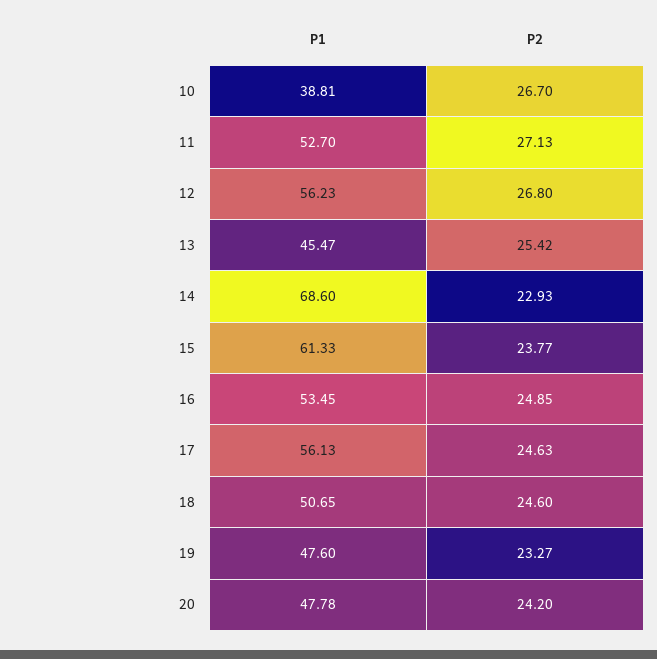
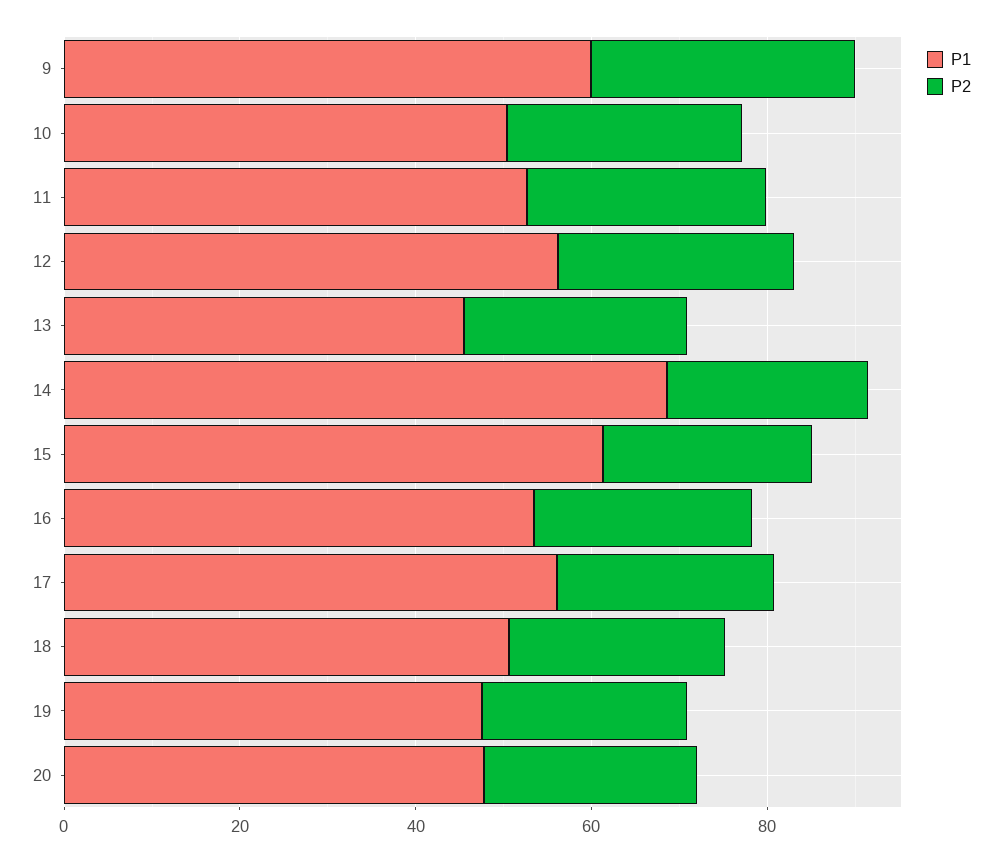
P1, 10: 38.81 -> 50
P1, 9: none -> 60
P2, 9: none -> 30

